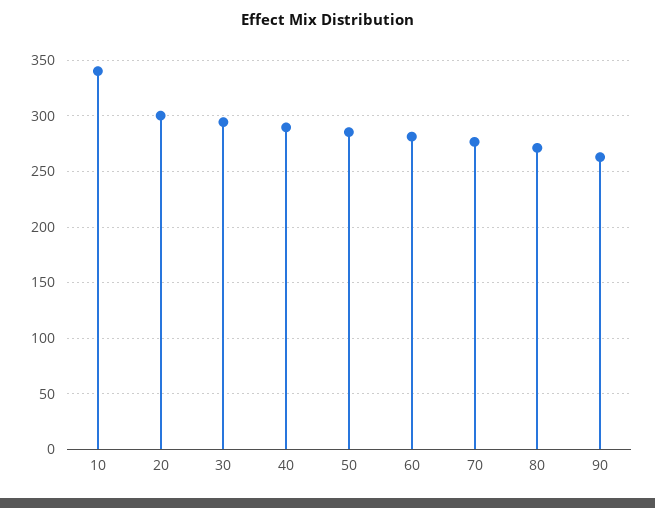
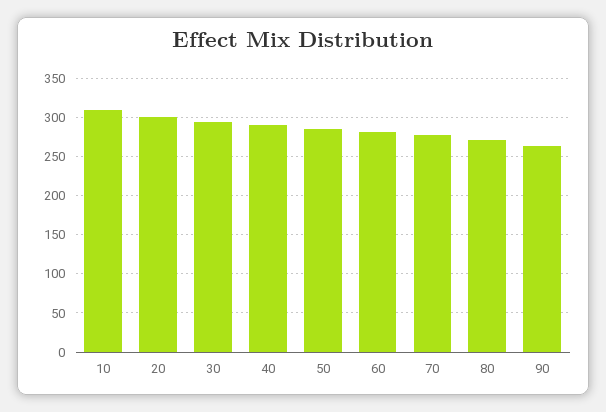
10: 340 -> 310

